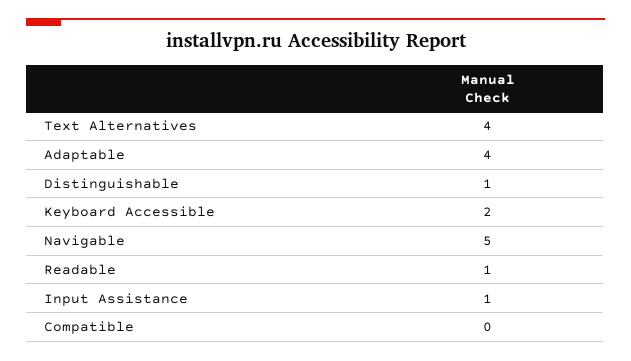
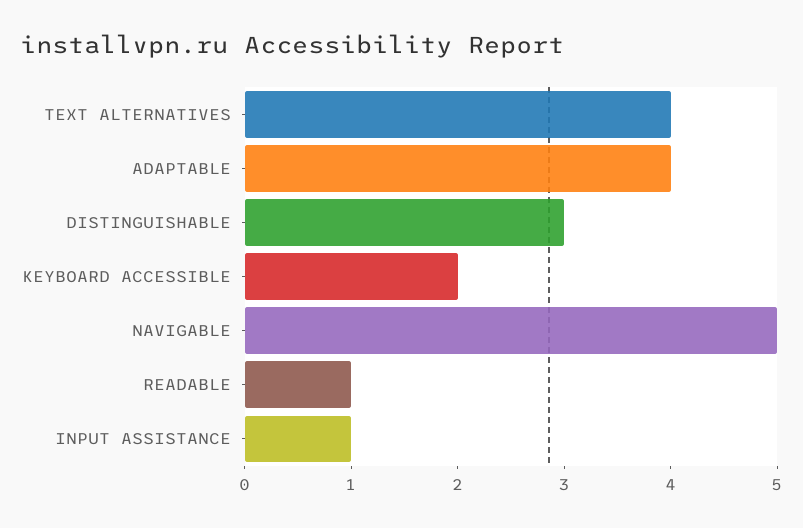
Distinguishable: 1 -> 3
Compatible: 0 -> none

